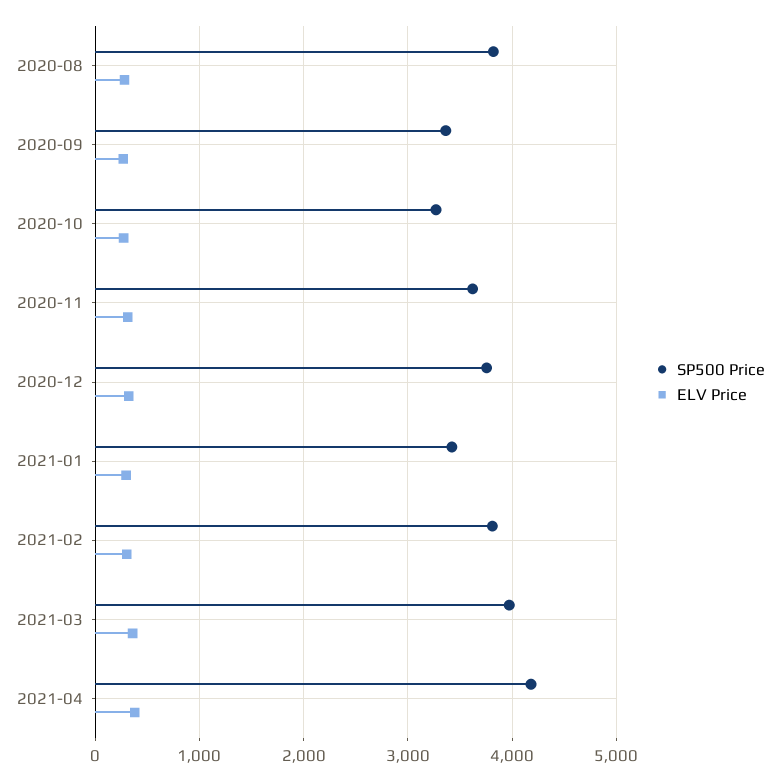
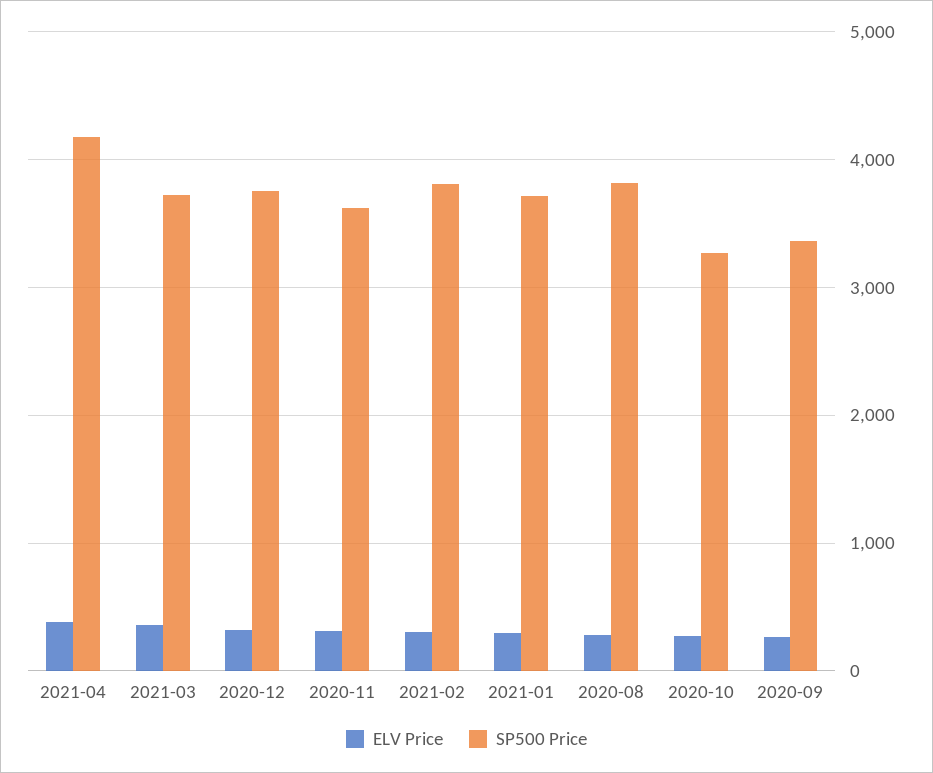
SP500 Price, 2021-01: 3400 -> 3700
SP500 Price, 2021-03: 4000 -> 3700

